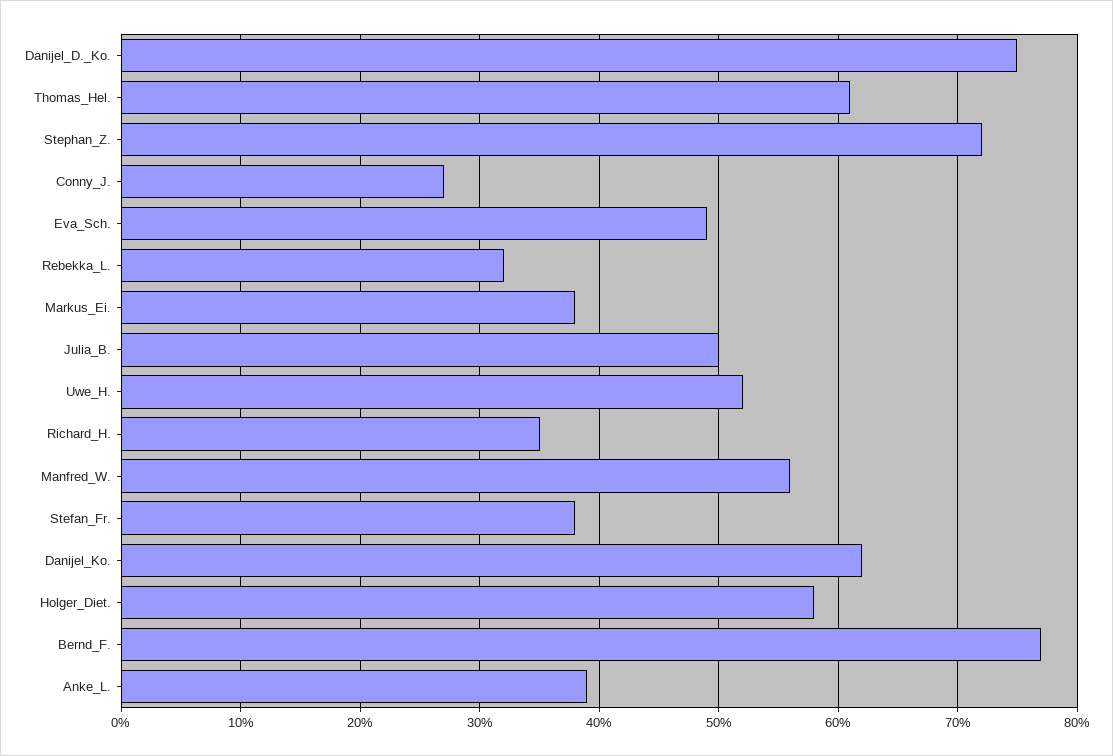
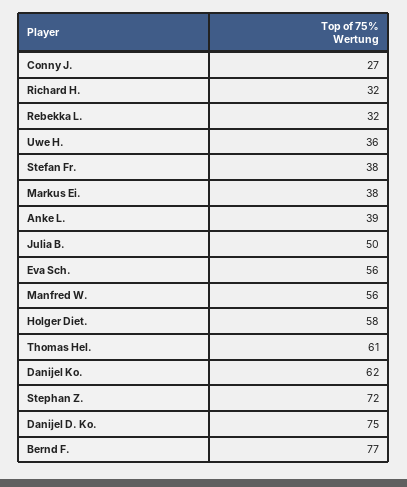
Eva_Sch.: 49 -> 56
Uwe_H.: 52 -> 36
Richard_H.: 35 -> 32

